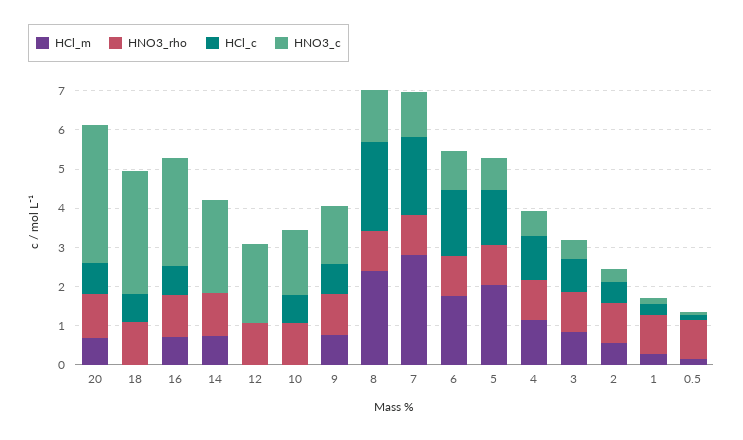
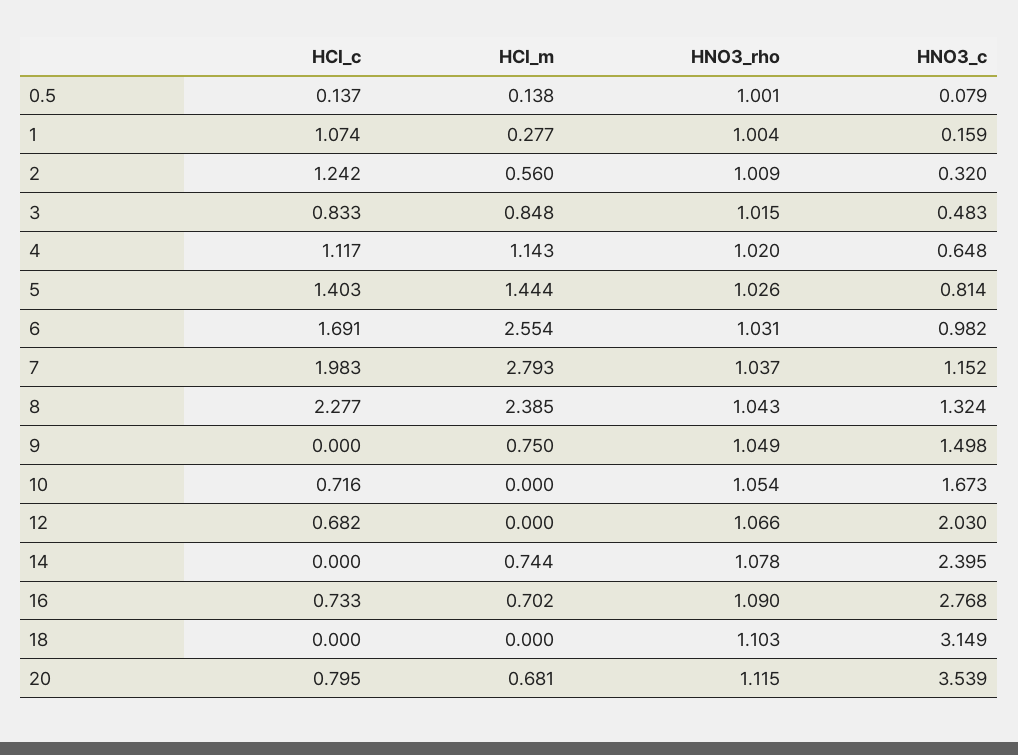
HCl_c, 18: 0.75 -> 0
HCl_c, 12: 0 -> 0.682
HCl_c, 9: 0.75 -> 0
HCl_m, 6: 1.75 -> 2.554
HCl_m, 5: 2 -> 1.444
HCl_c, 2: 0.5 -> 1.242
HCl_c, 1: 0.25 -> 1.074

